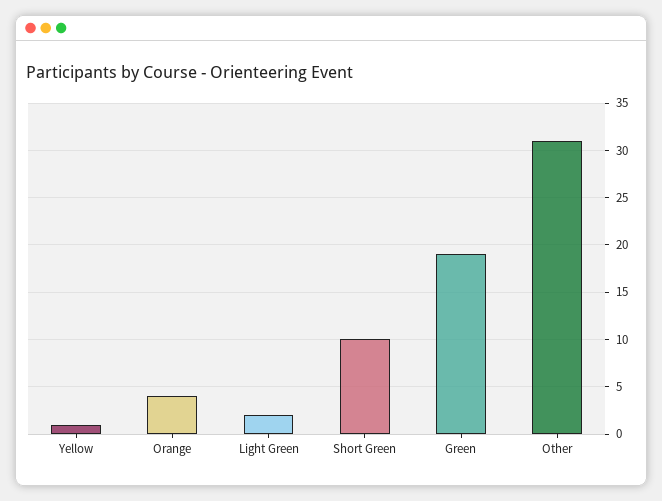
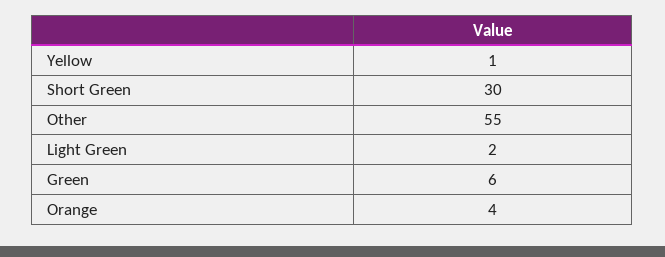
Short Green: 10 -> 30
Green: 19 -> 6
Other: 31 -> 55

